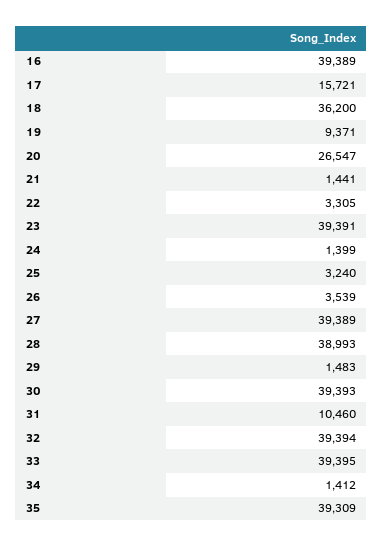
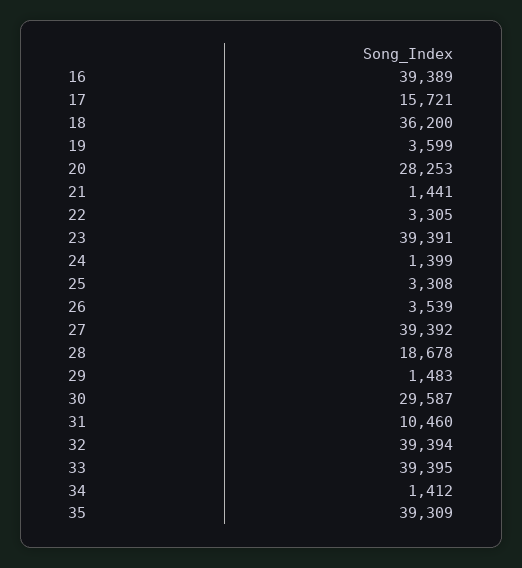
19: 9371 -> 3599
20: 26547 -> 28253
25: 3240 -> 3308
27: 39389 -> 39392
28: 38993 -> 18678
30: 39393 -> 29587

